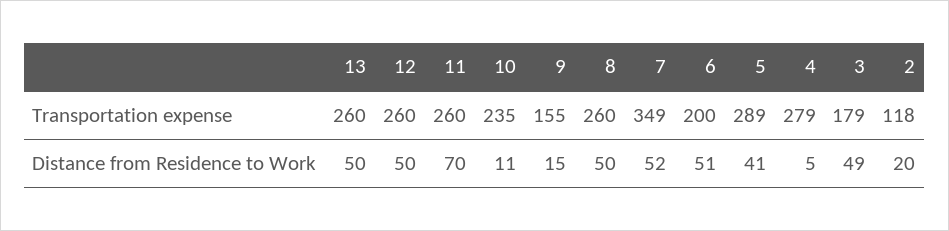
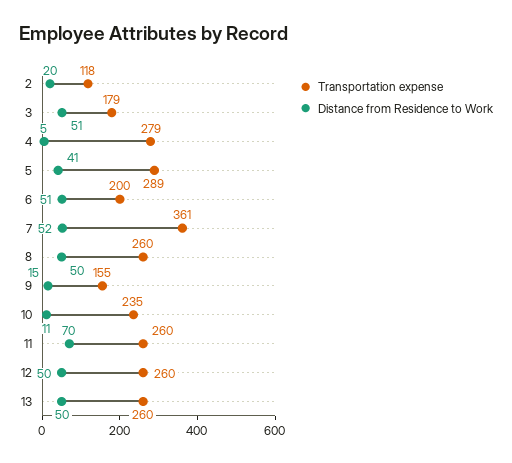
Transportation expense, 7: 349 -> 361
Distance from Residence to Work, 3: 49 -> 51

